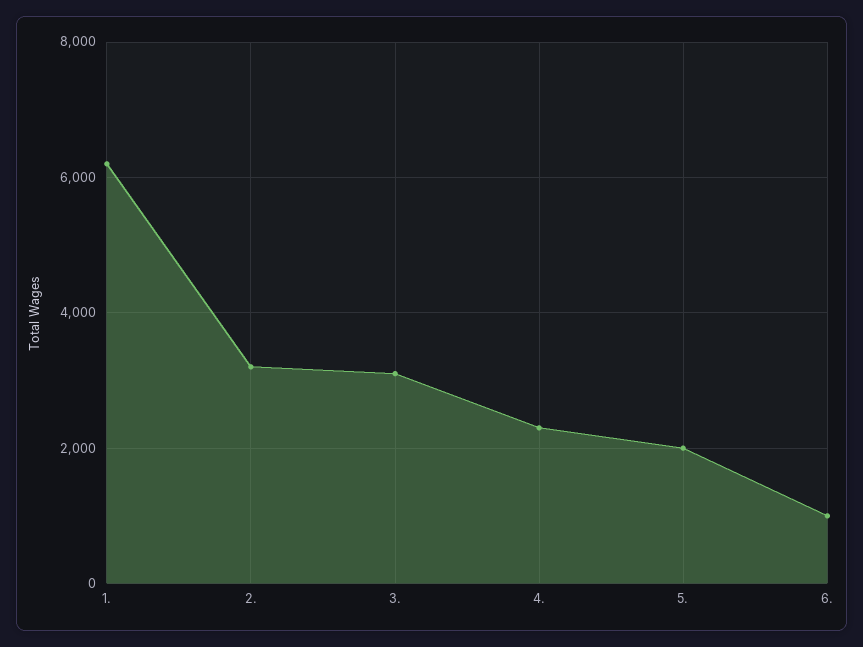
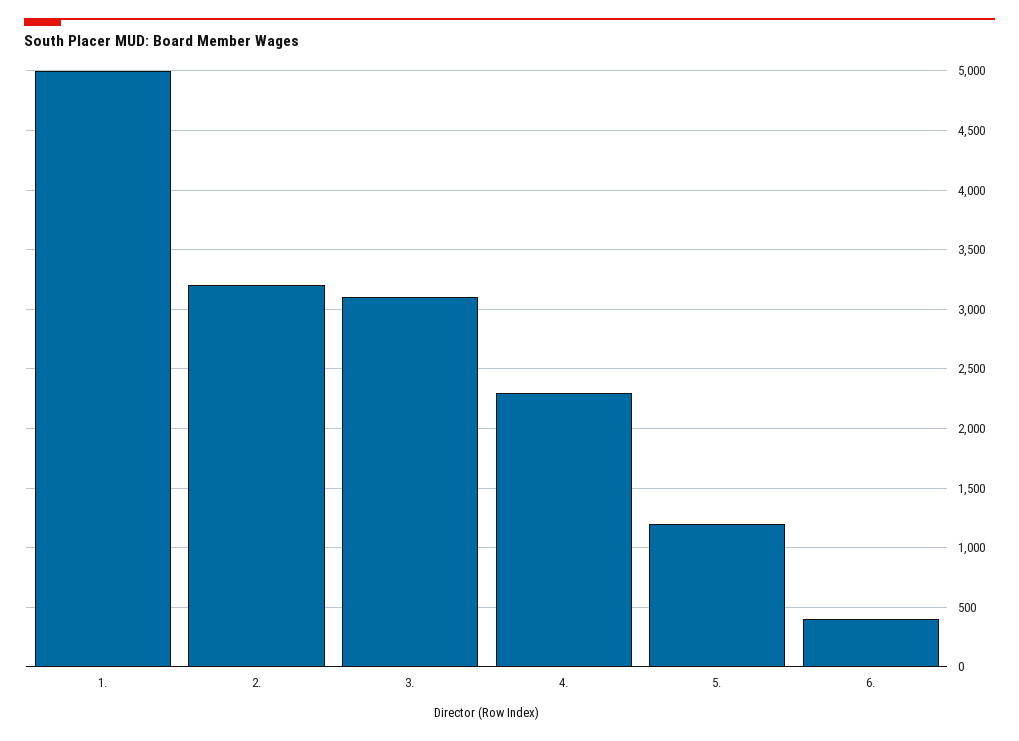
1.: 6200 -> 5000
5.: 2000 -> 1200
6.: 1000 -> 400

